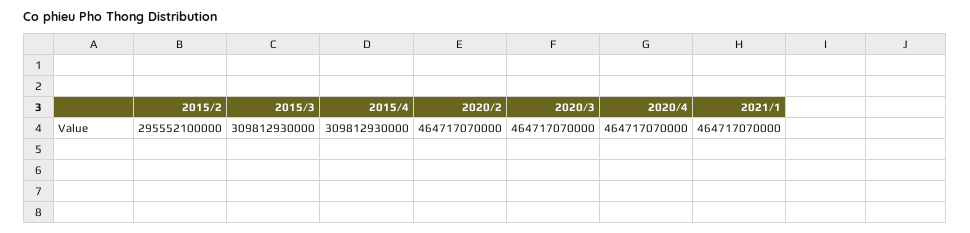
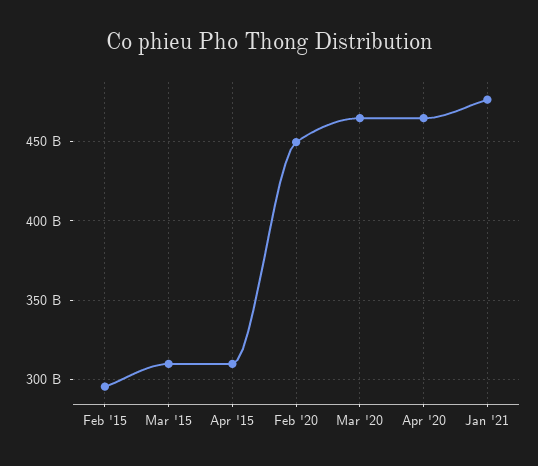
2020/2: 464717070000 -> 450000000000
2021/1: 464717070000 -> 475000000000

